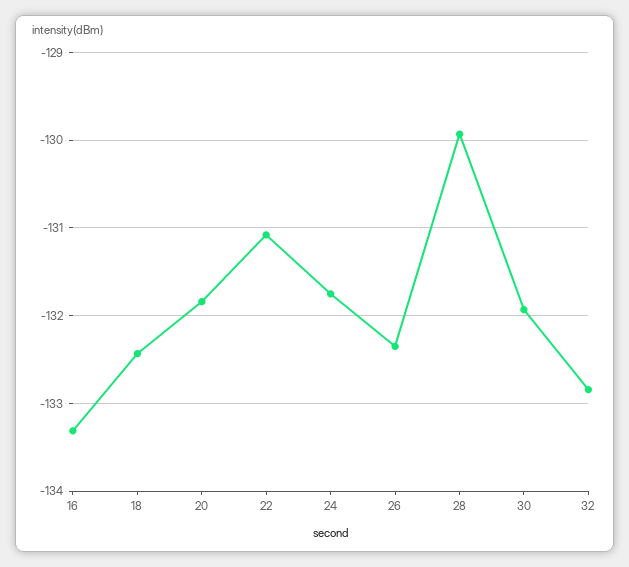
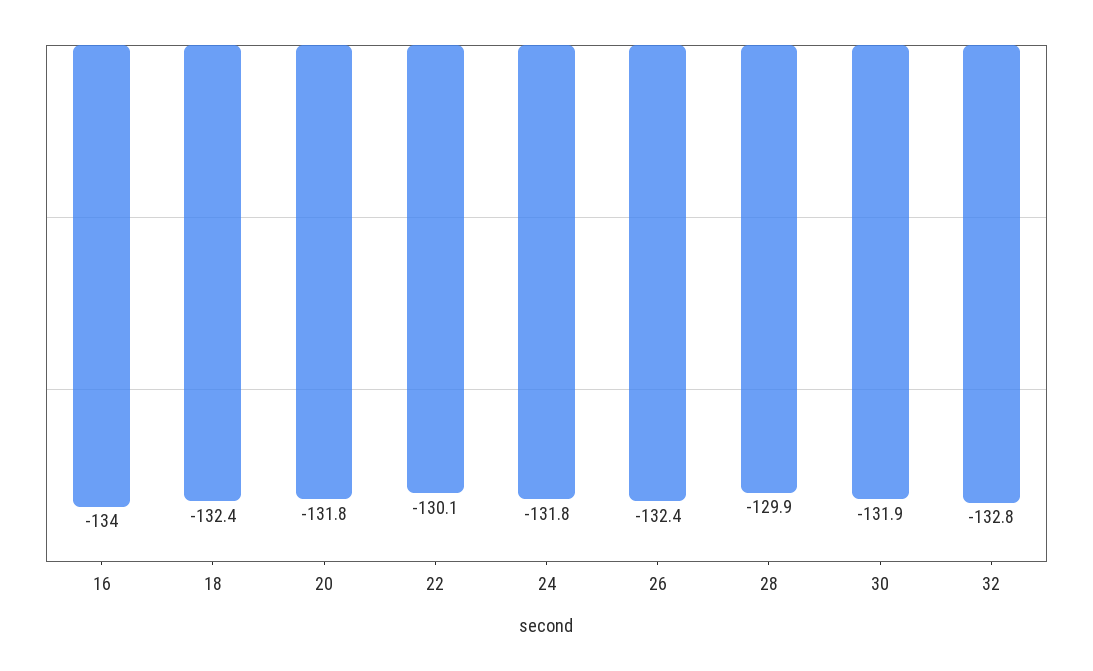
16: -133.3 -> -134
22: -131.1 -> -130.1

